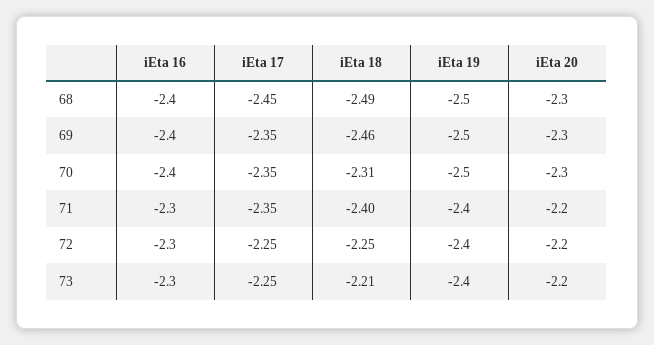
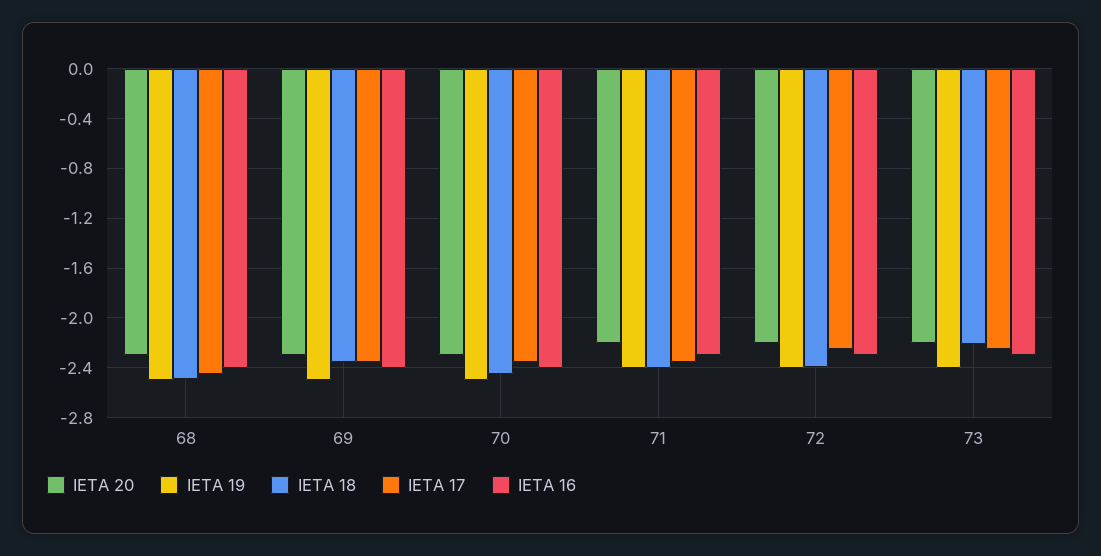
iEta 18, 69: -2.46 -> -2.35
iEta 18, 70: -2.31 -> -2.45
iEta 18, 72: -2.25 -> -2.4

